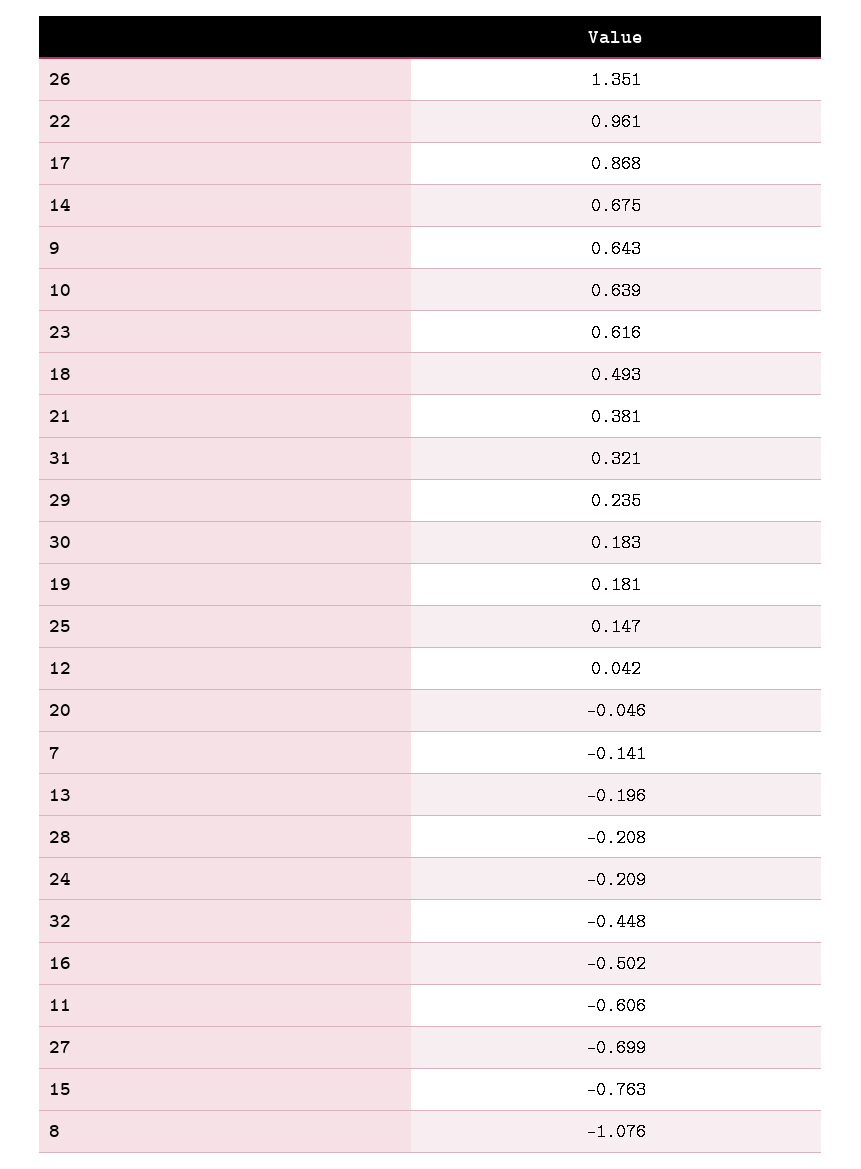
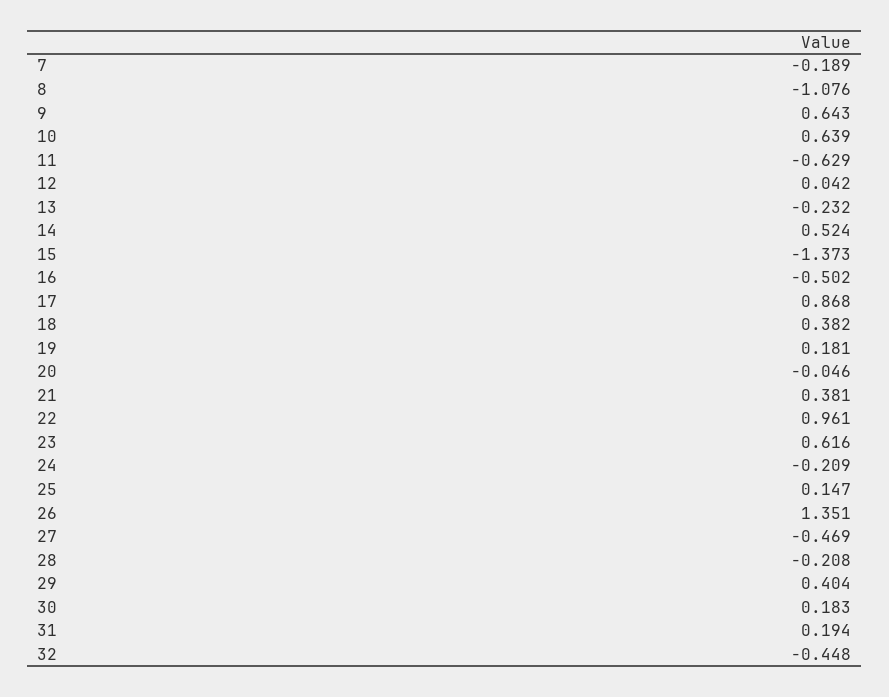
14: 0.675 -> 0.524
18: 0.493 -> 0.382
31: 0.321 -> 0.194
29: 0.235 -> 0.404
7: -0.141 -> -0.189
13: -0.196 -> -0.232
11: -0.606 -> -0.629
27: -0.699 -> -0.469
15: -0.763 -> -1.373

